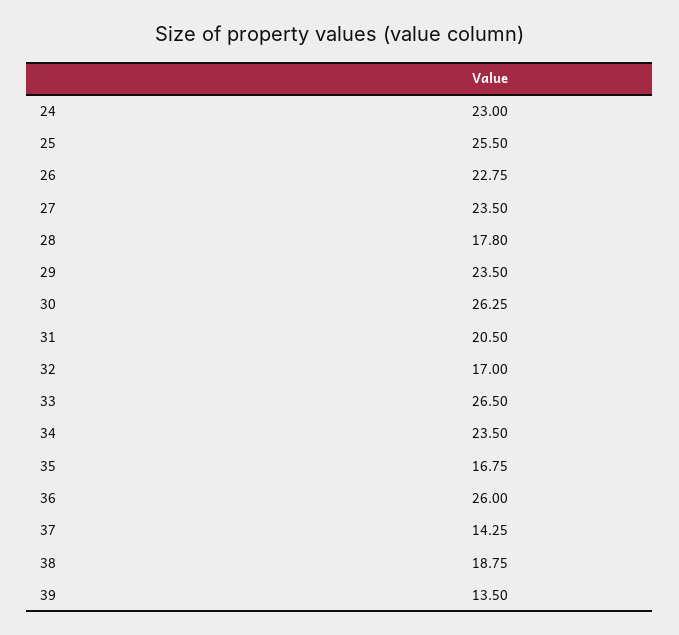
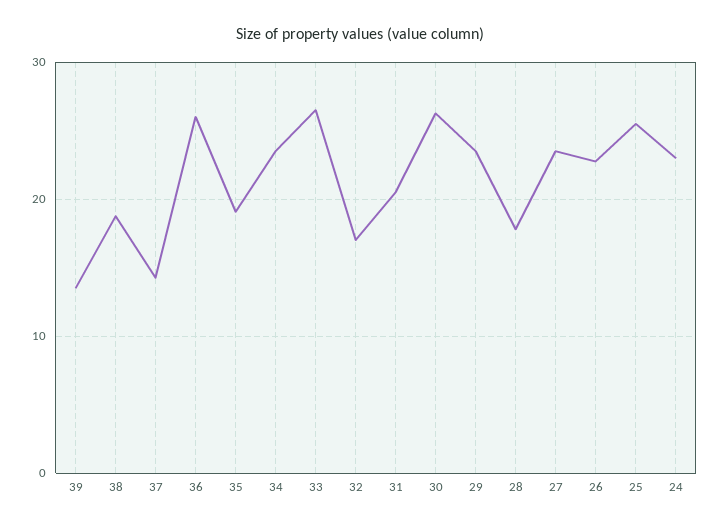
35: 16.75 -> 19

